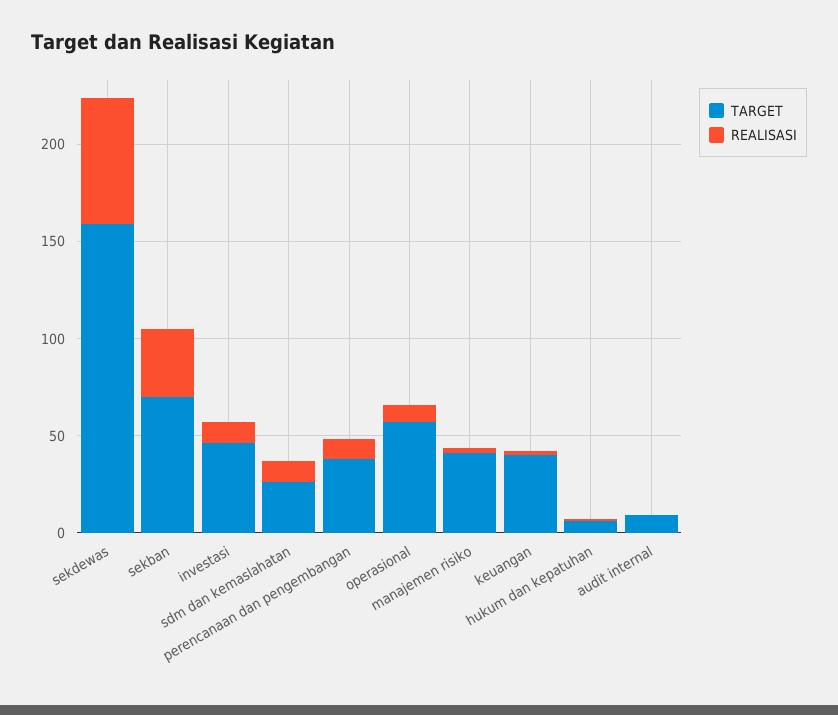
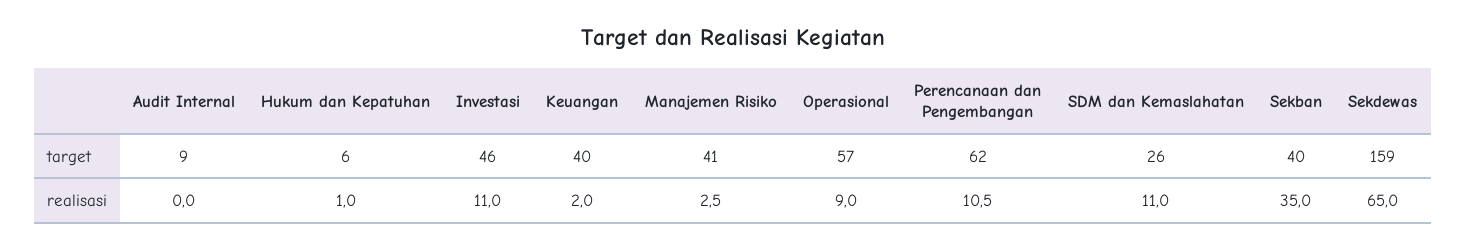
TARGET, sekban: 70 -> 40
TARGET, perencanaan dan pengembangan: 40 -> 62

